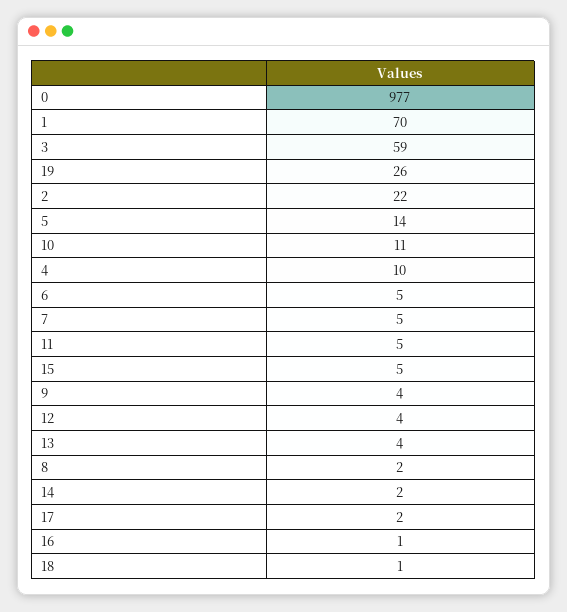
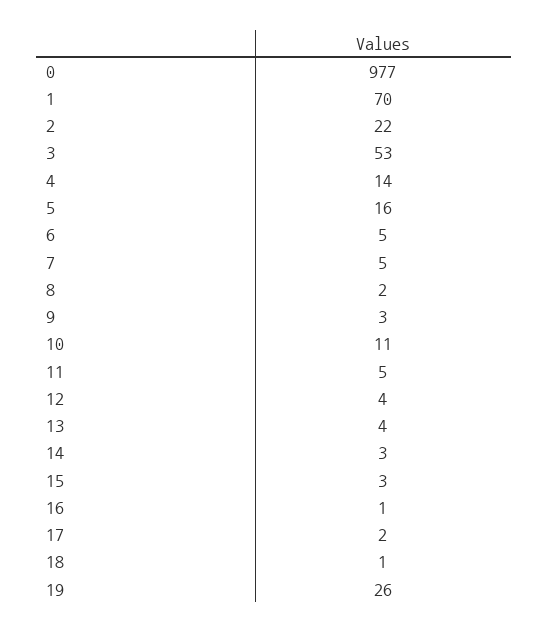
3: 59 -> 53
5: 14 -> 16
4: 10 -> 14
15: 5 -> 3
9: 4 -> 3
14: 2 -> 3

